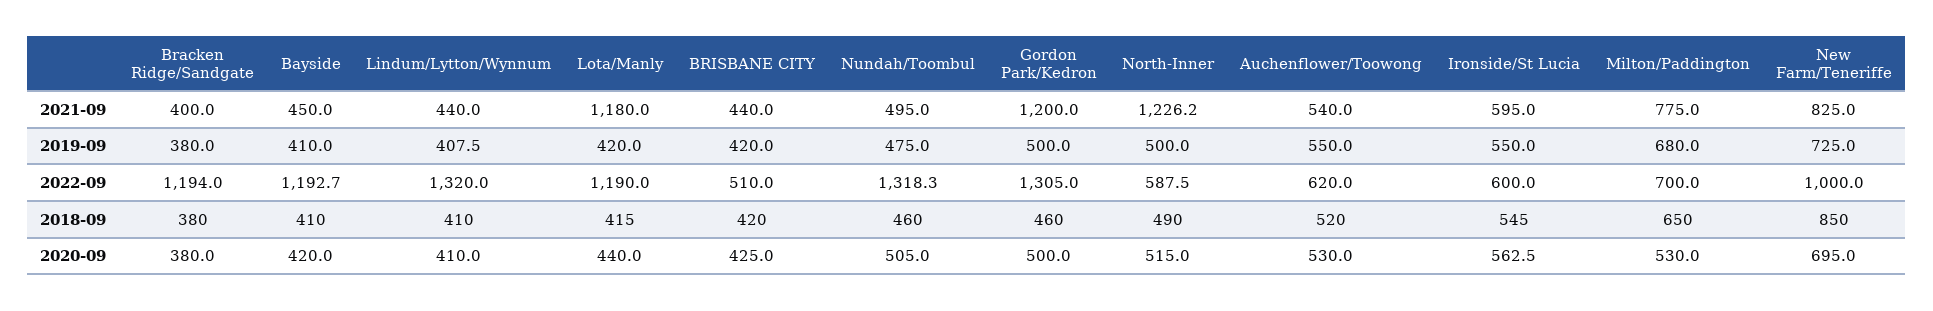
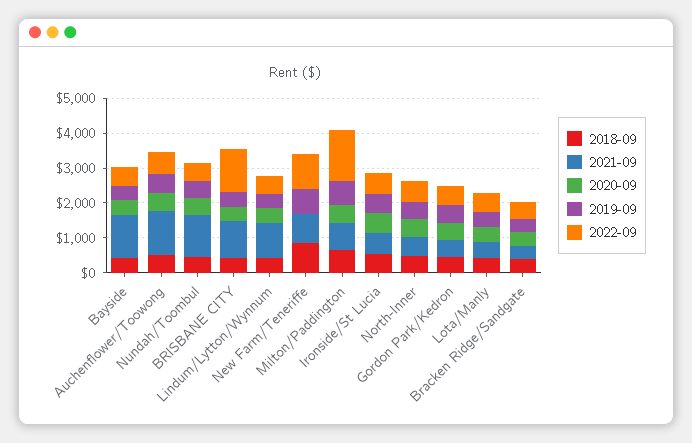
2021-09, Bayside: 450 -> 1250
2021-09, Lindum/Lytton/Wynnum: 440 -> 1000
2021-09, Lota/Manly: 1180 -> 500
2021-09, BRISBANE CITY: 440 -> 1000
2021-09, Nundah/Toombul: 495 -> 1250
2021-09, Gordon Park/Kedron: 1200 -> 500
2021-09, North-Inner: 1226.2 -> 500
2021-09, Auchenflower/Toowong: 540 -> 1250
2022-09, Bracken Ridge/Sandgate: 1194 -> 500
2022-09, Bayside: 1192.7 -> 500
2022-09, Lindum/Lytton/Wynnum: 1320 -> 500
2022-09, Lota/Manly: 1190 -> 500
2022-09, BRISBANE CITY: 510 -> 1250
2022-09, Nundah/Toombul: 1318.3 -> 500
2022-09, Gordon Park/Kedron: 1305 -> 500
2022-09, Milton/Paddington: 700 -> 1500
2020-09, New Farm/Teneriffe: 695 -> 0

